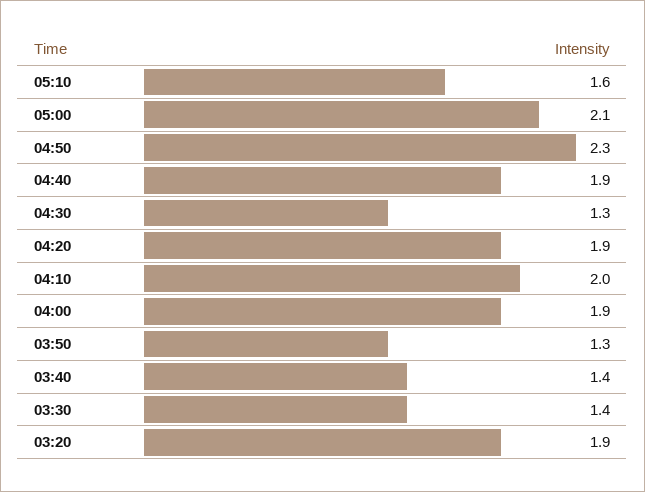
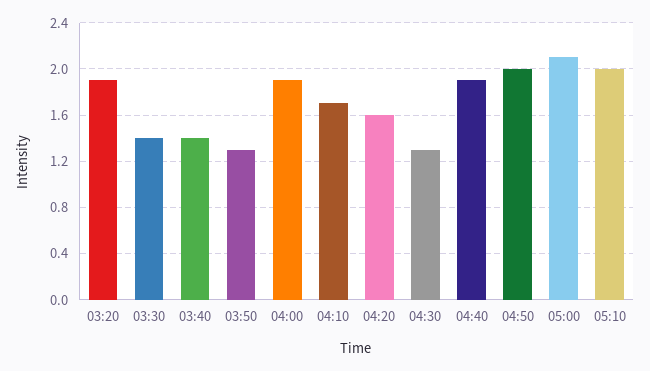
05:10: 1.6 -> 2
04:50: 2.3 -> 2
04:20: 1.9 -> 1.6
04:10: 2 -> 1.7

